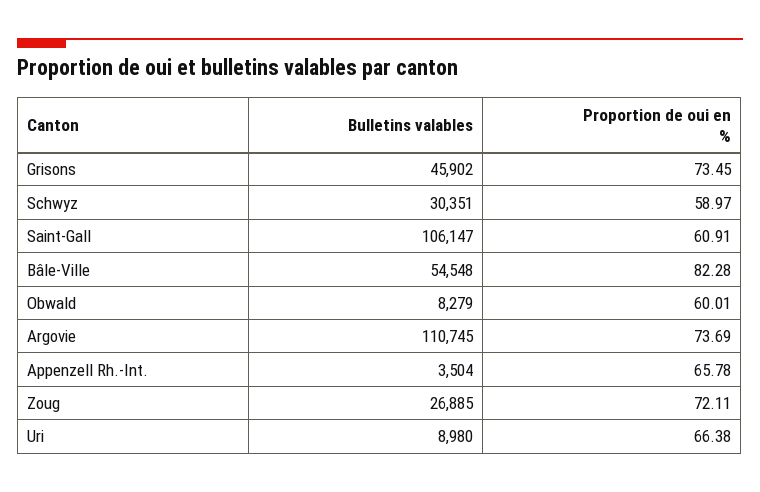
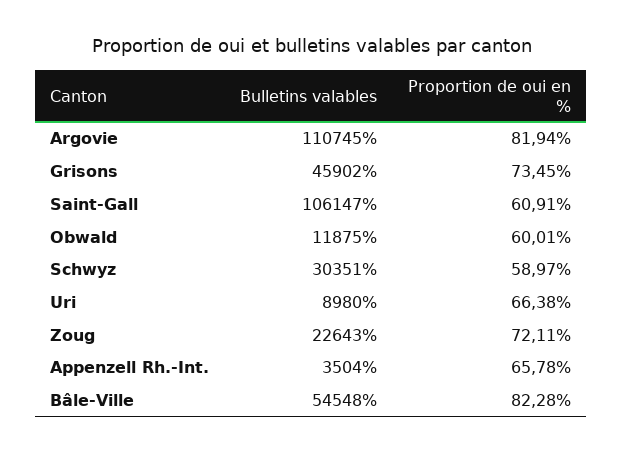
Bulletins valables, Obwald: 8279 -> 11875
Proportion de oui en %, Argovie: 73.69 -> 81.94
Bulletins valables, Zoug: 26885 -> 22643

